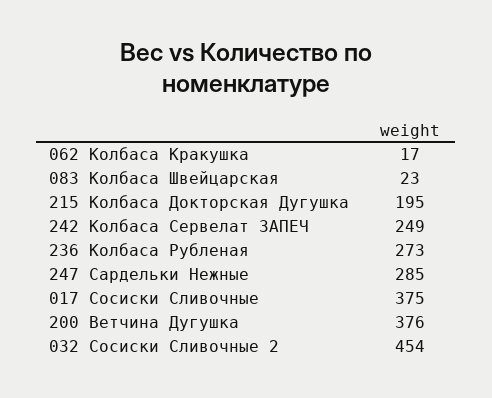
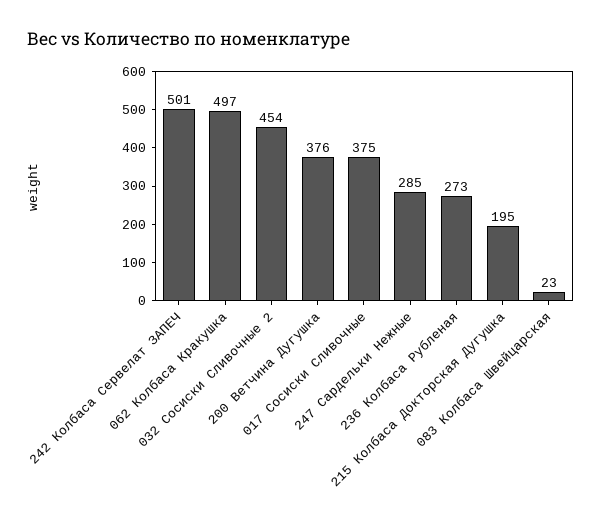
062 Колбаса Кракушка: 17 -> 497
242 Колбаса Сервелат ЗАПЕЧ: 249 -> 501

